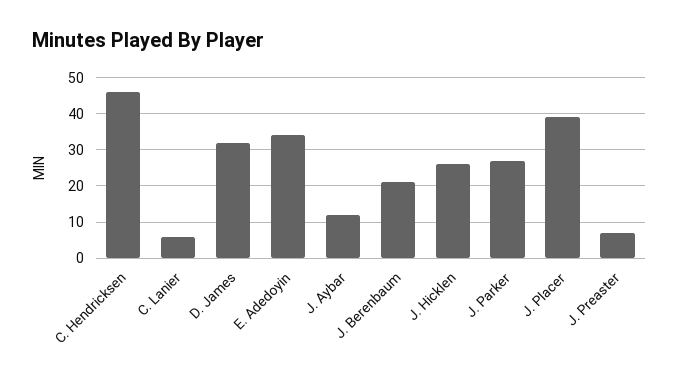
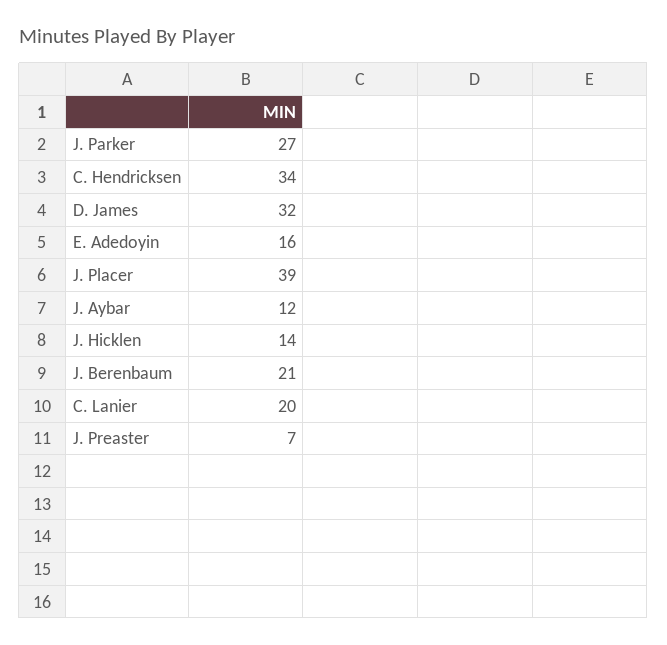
C. Hendricksen: 45 -> 34
C. Lanier: 5 -> 20
E. Adedoyin: 35 -> 16
J. Hicklen: 25 -> 14

